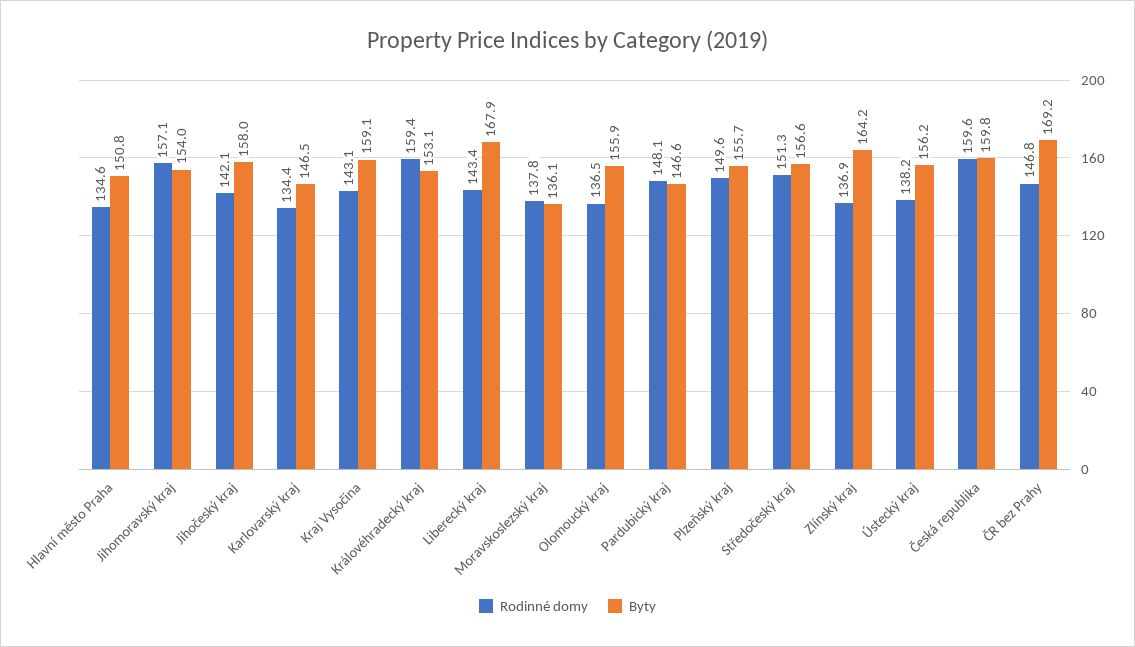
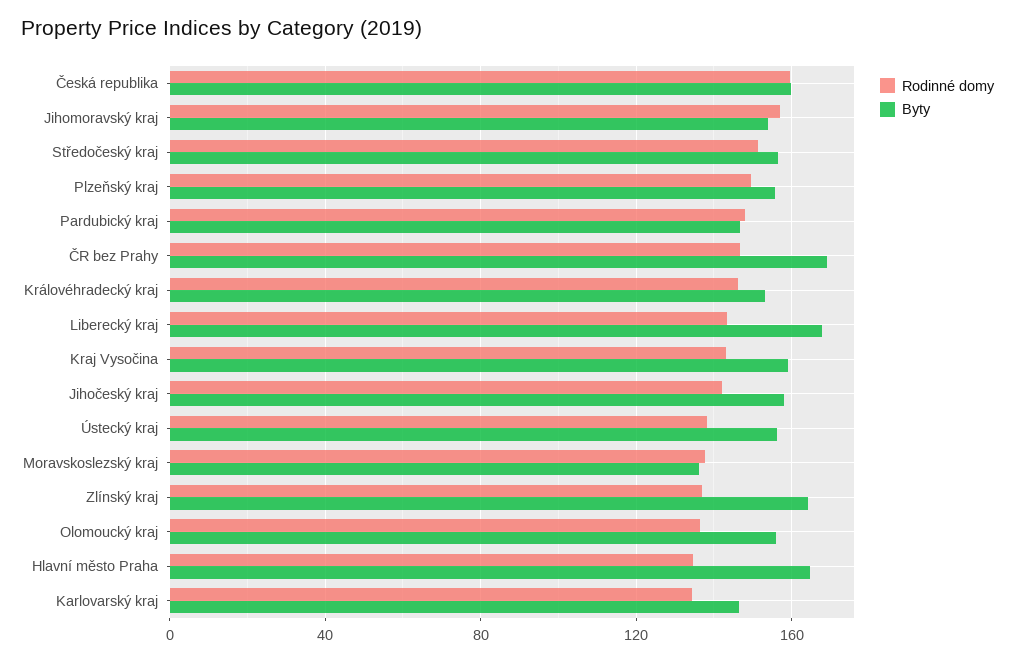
Byty, Hlavní město Praha: 150.8 -> 165
Rodinné domy, Královéhradecký kraj: 159.4 -> 145

